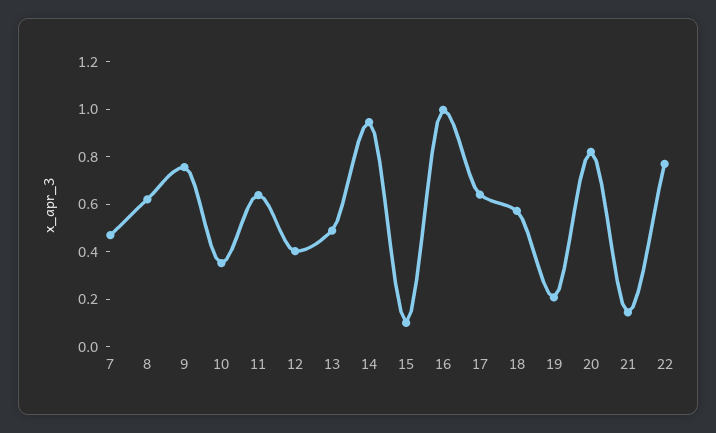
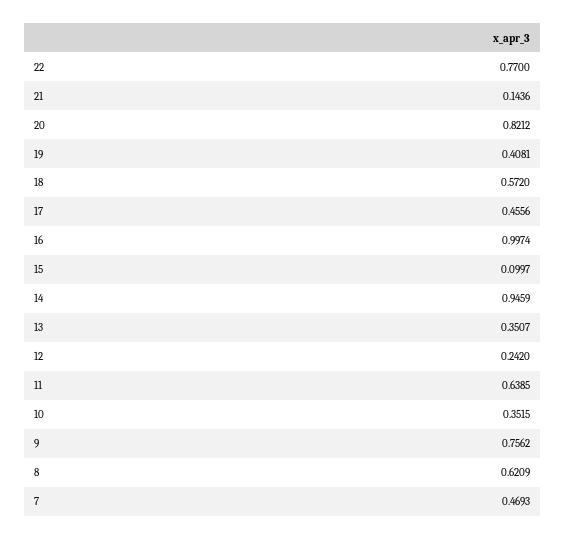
12: 0.4 -> 0.242
13: 0.5 -> 0.3507
17: 0.65 -> 0.4556
19: 0.2 -> 0.4081

